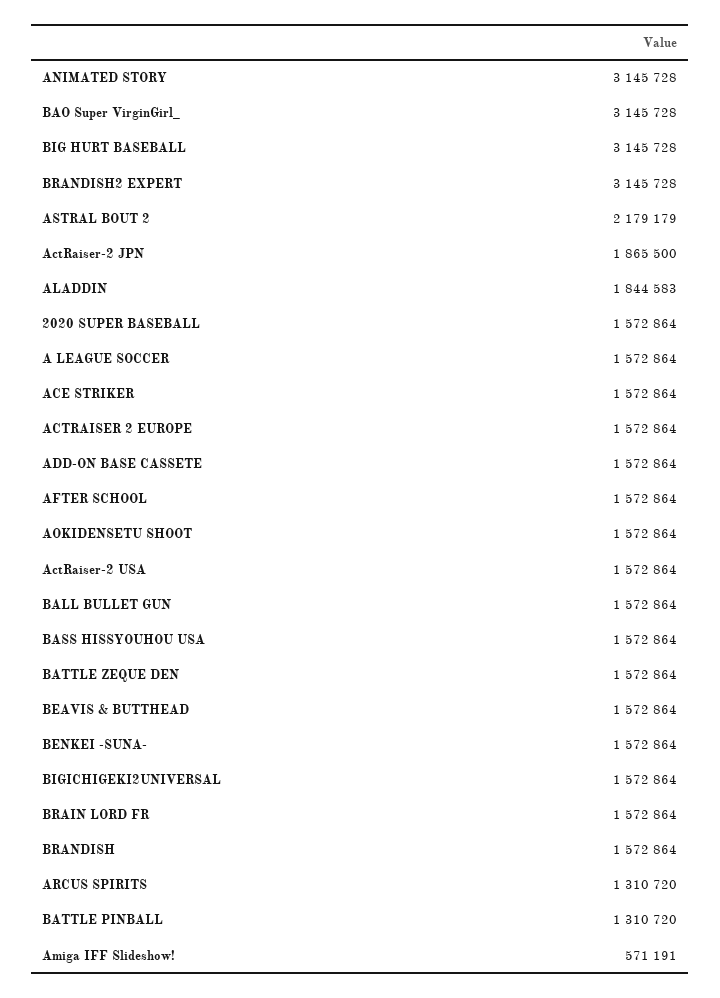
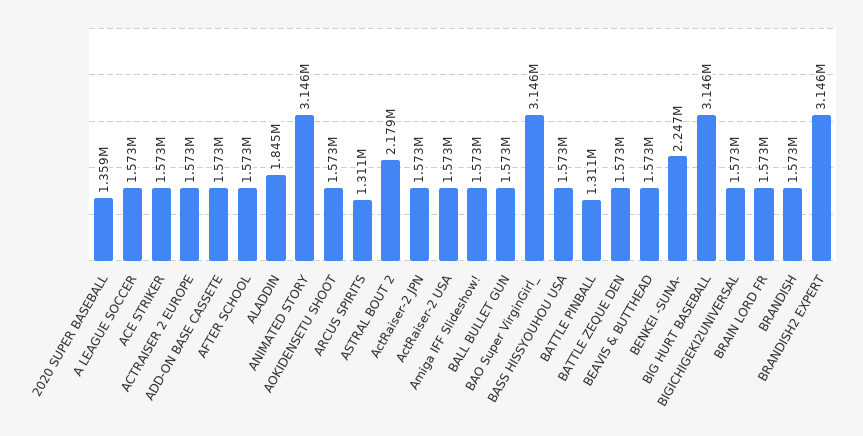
ActRaiser-2 JPN: 1865500 -> 1573000
2020 SUPER BASEBALL: 1572864 -> 1359000
BENKEI -SUNA-: 1572864 -> 2247000
Amiga IFF Slideshow!: 571191 -> 1573000

